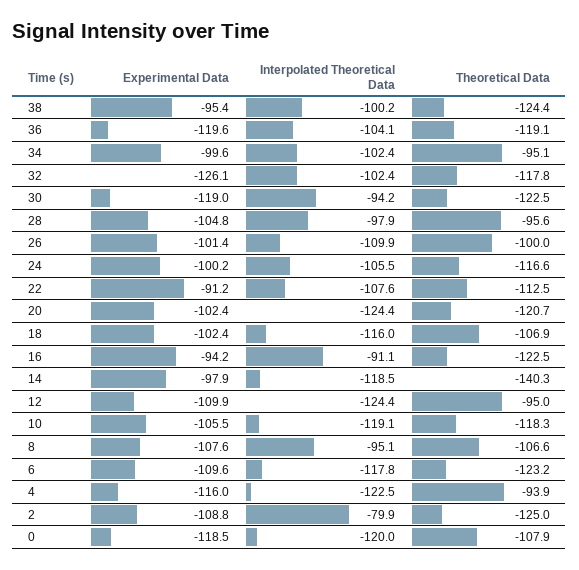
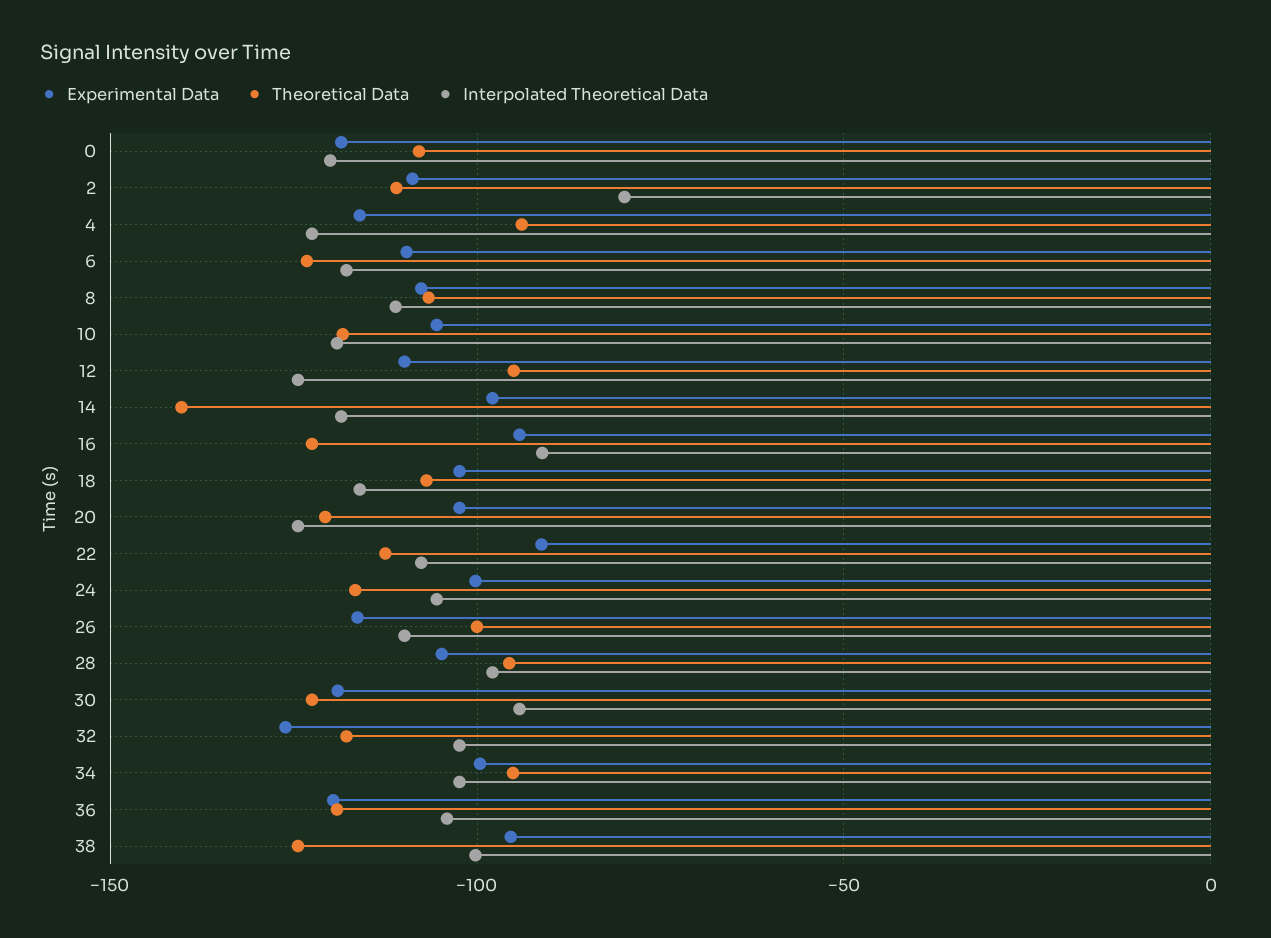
Experimental Data, 26: -101.4 -> -115
Interpolated Theoretical Data, 8: -95.1 -> -110
Theoretical Data, 2: -125 -> -110

